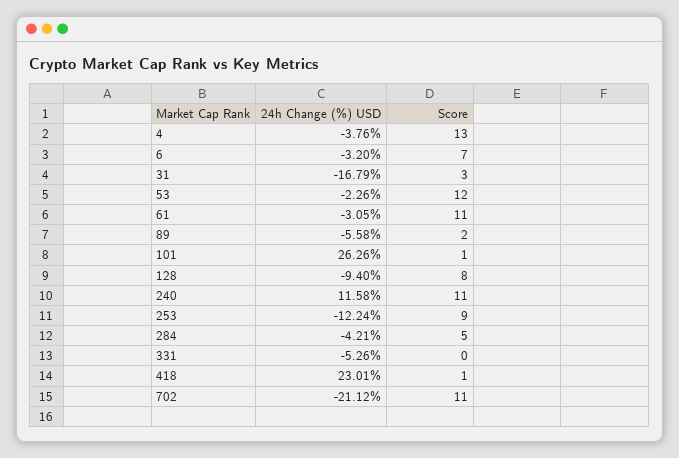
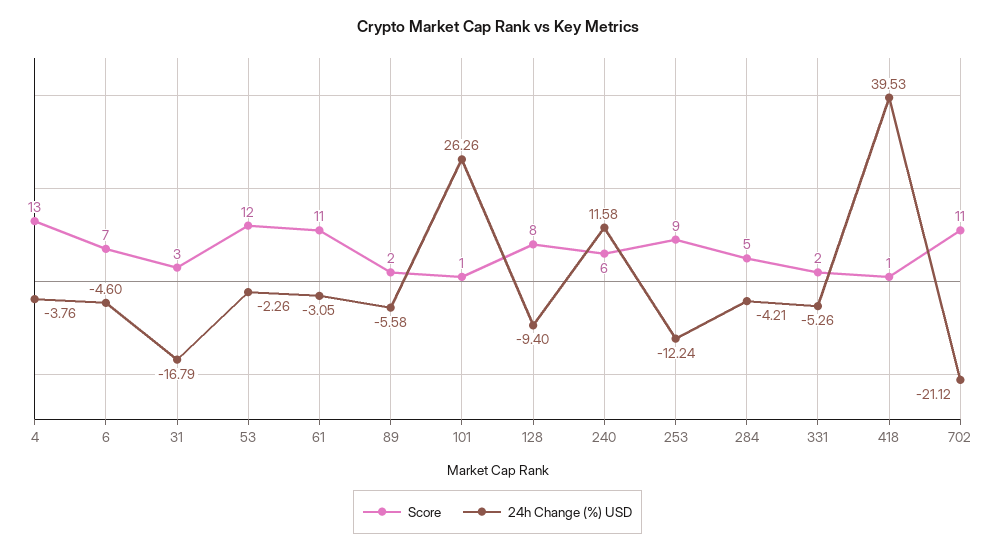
24h Change (%) USD, 6: -3.2 -> -4.6
Score, 240: 11 -> 6
Score, 331: 0 -> 2
24h Change (%) USD, 418: 23.01 -> 39.53

